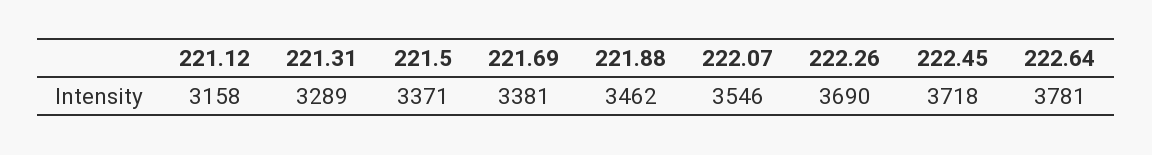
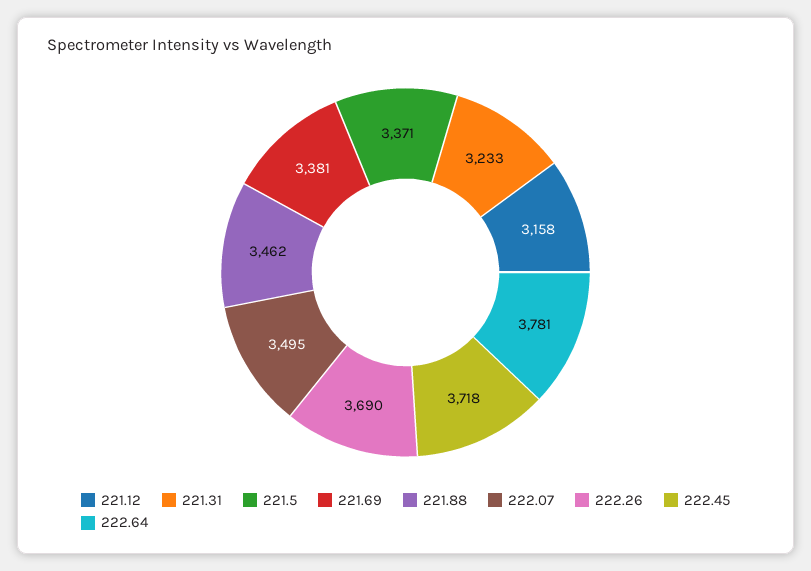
221.31: 3289 -> 3233
222.07: 3546 -> 3495

